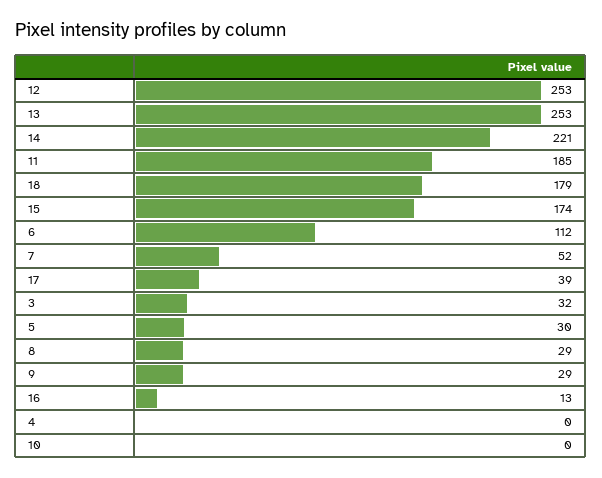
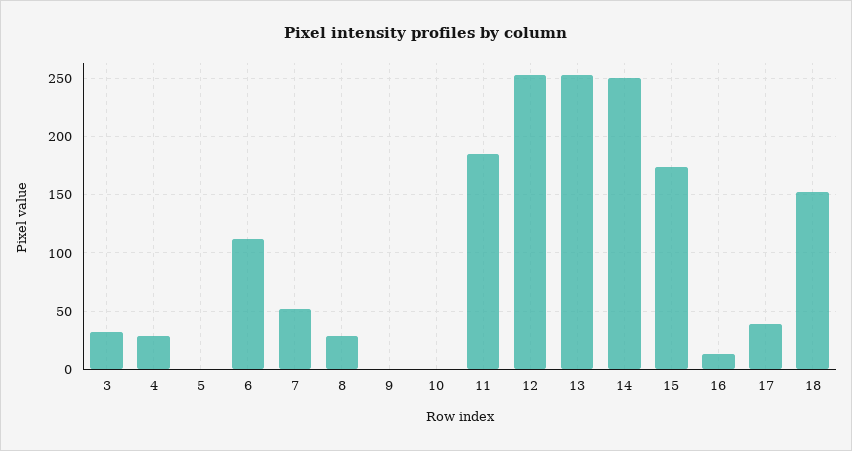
14: 221 -> 250
18: 179 -> 150
5: 30 -> 0
9: 29 -> 0
4: 0 -> 30

